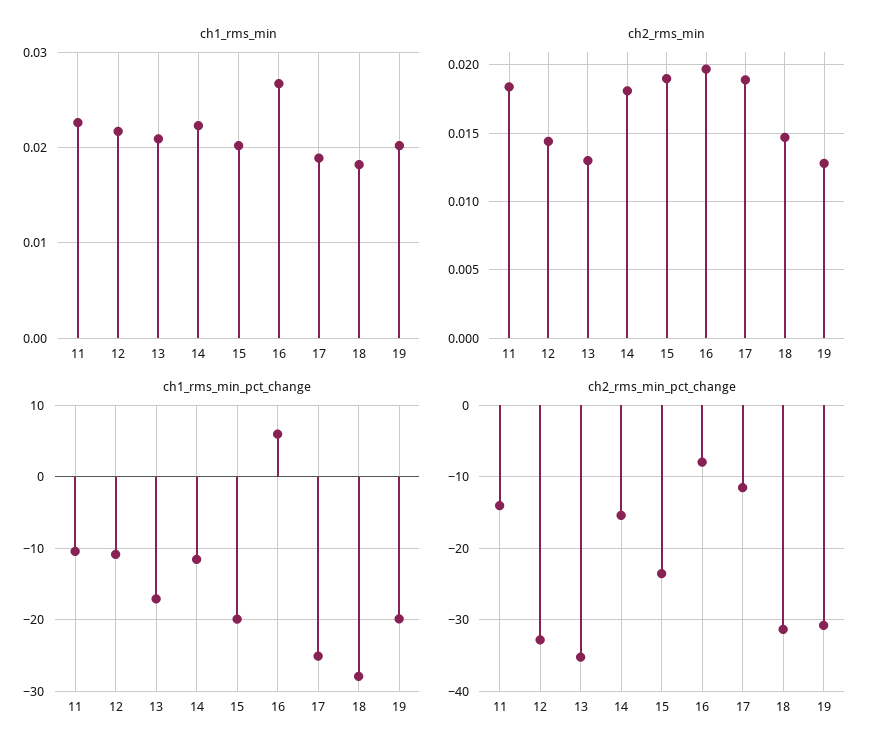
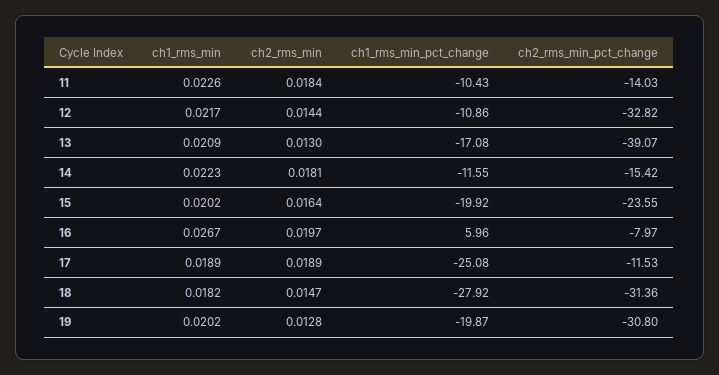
ch2_rms_min, 15: 0.019 -> 0.0164
ch2_rms_min_pct_change, 13: -35 -> -39.07

